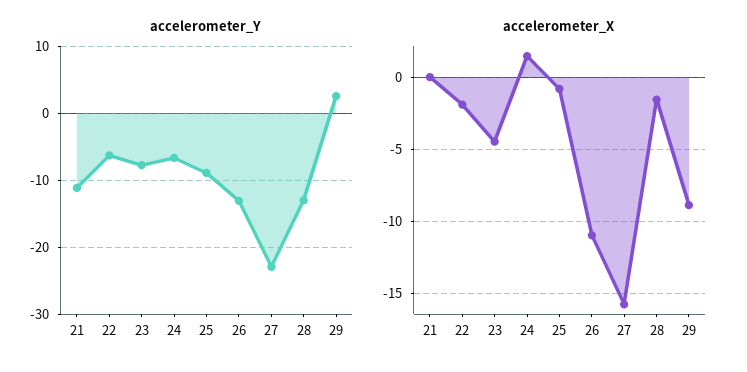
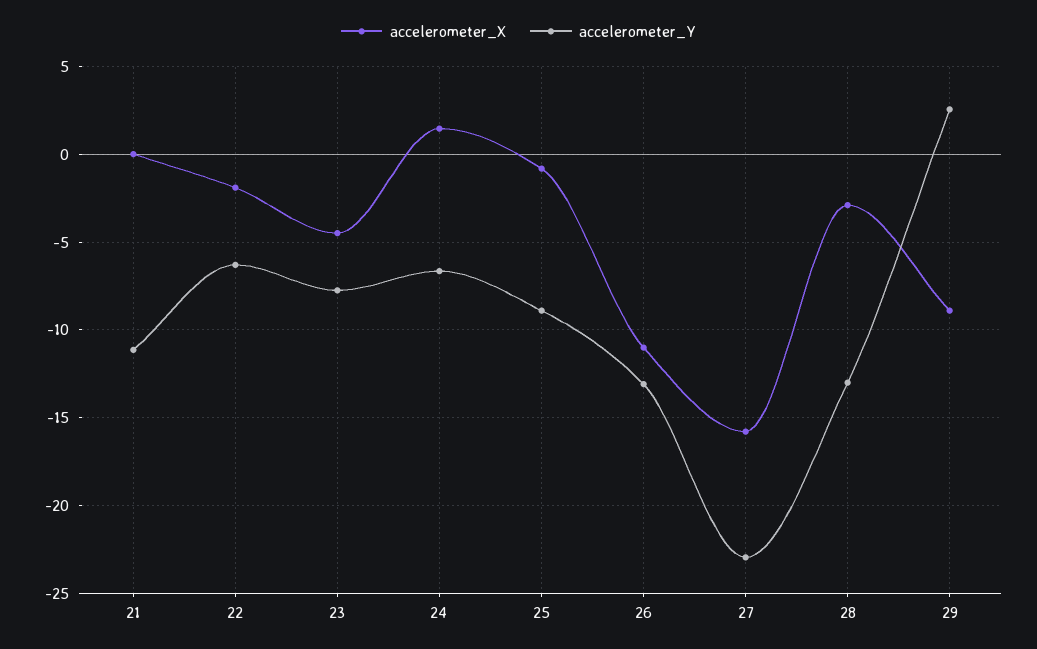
accelerometer_X, 28: -1.5 -> -3

